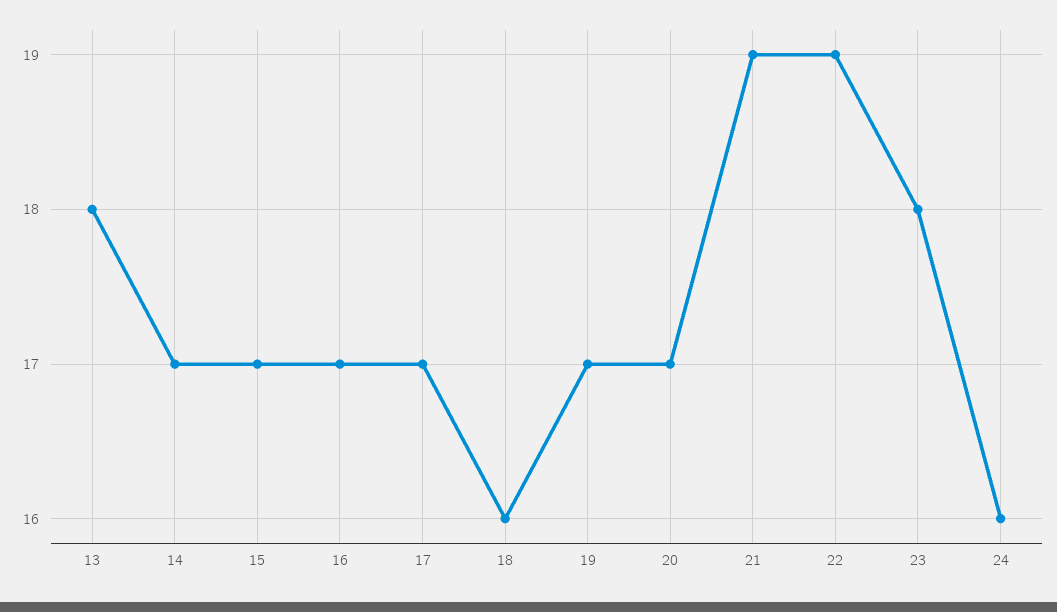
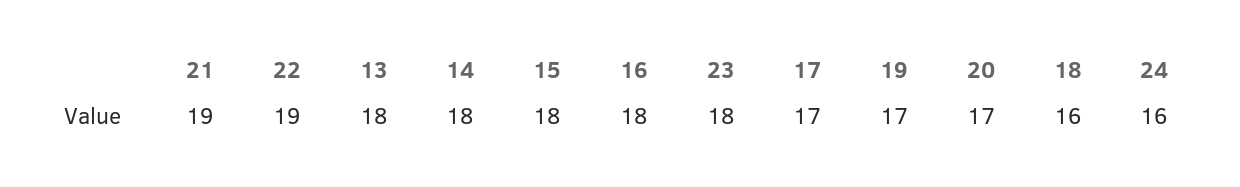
14: 17 -> 18
15: 17 -> 18
16: 17 -> 18

